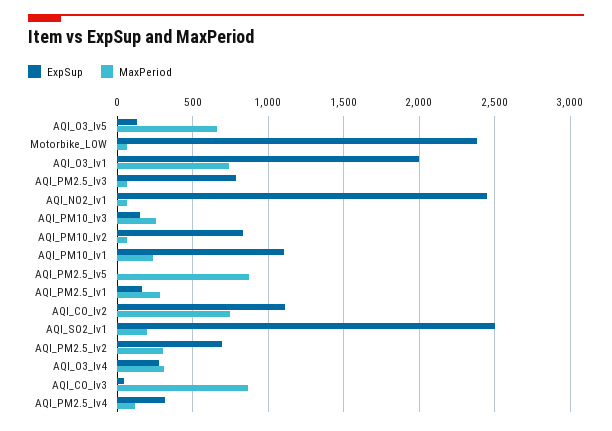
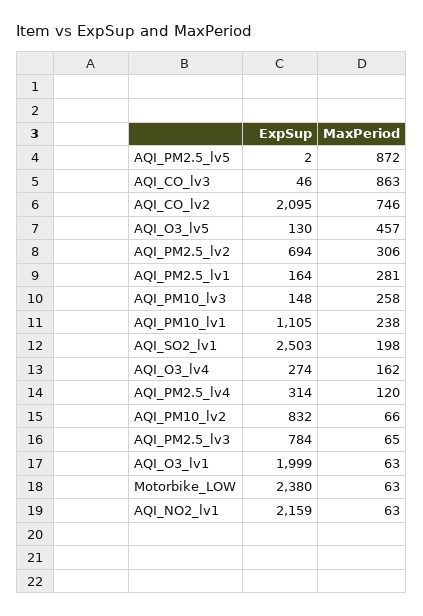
MaxPeriod, AQI_O3_lv5: 650 -> 457
MaxPeriod, AQI_O3_lv1: 750 -> 63
ExpSup, AQI_NO2_lv1: 2450 -> 2159
ExpSup, AQI_CO_lv2: 1100 -> 2095
MaxPeriod, AQI_O3_lv4: 300 -> 162

